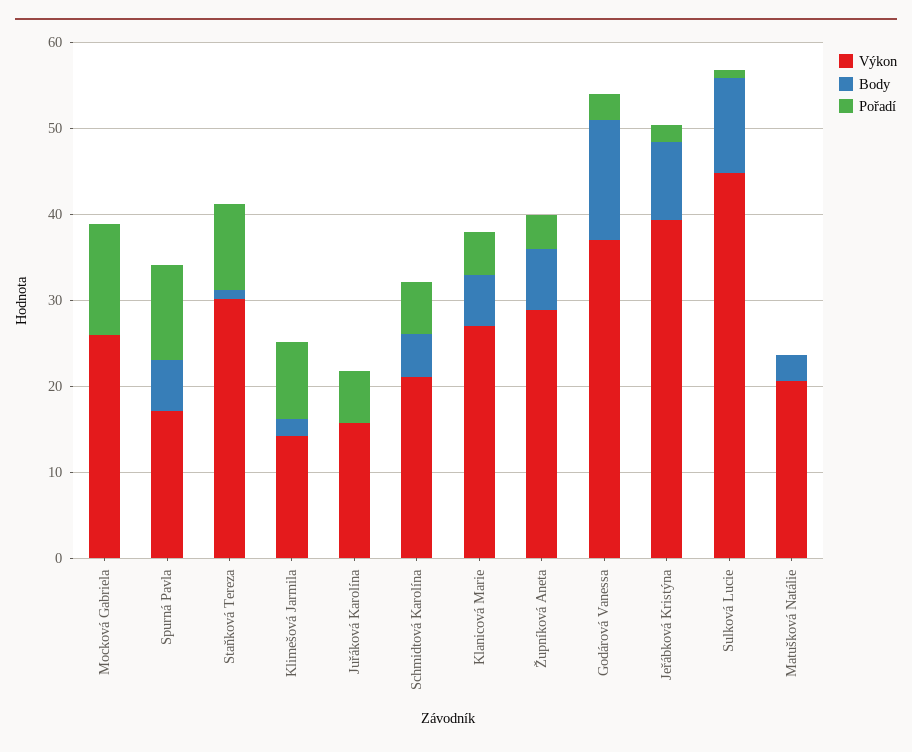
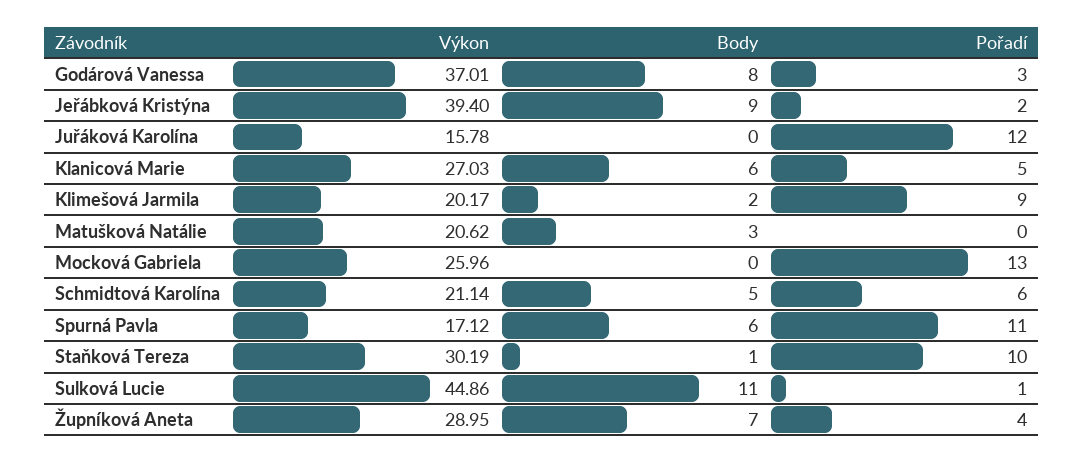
Výkon, Klimešová Jarmila: 14 -> 20.17
Pořadí, Juřáková Karolína: 6 -> 12
Body, Godárová Vanessa: 14 -> 8

